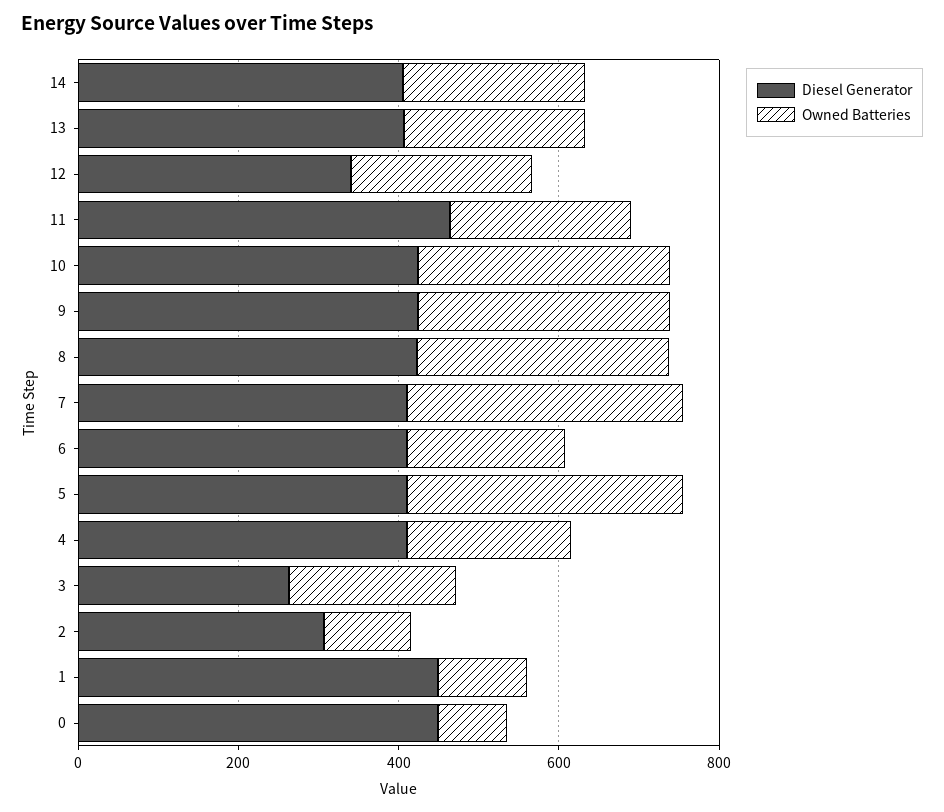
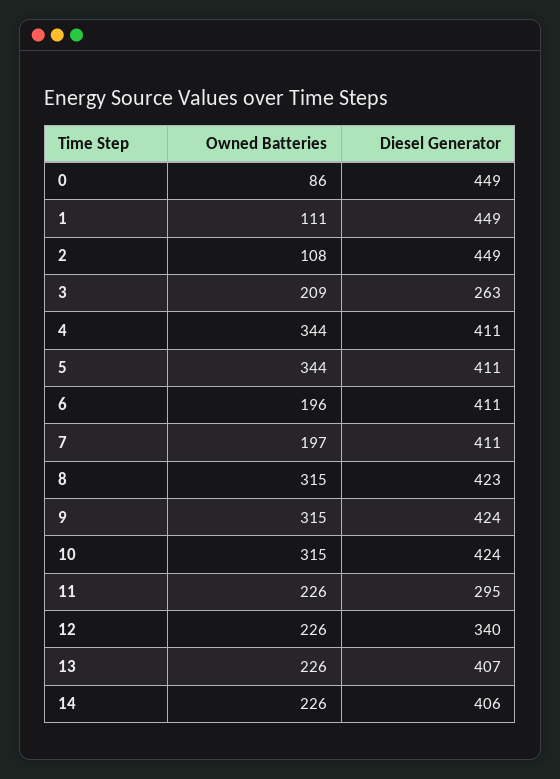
Diesel Generator, 11: 450 -> 295
Owned Batteries, 7: 350 -> 197
Owned Batteries, 4: 200 -> 344
Diesel Generator, 2: 300 -> 449

